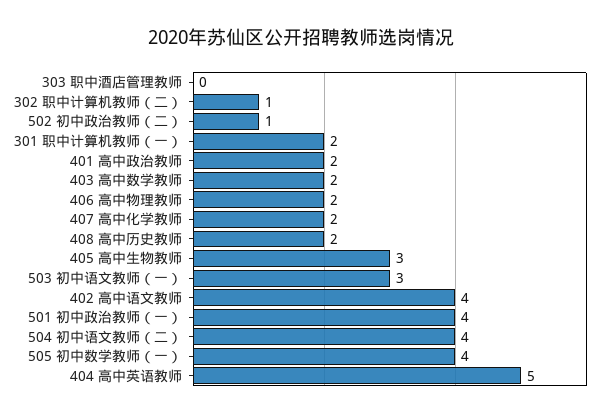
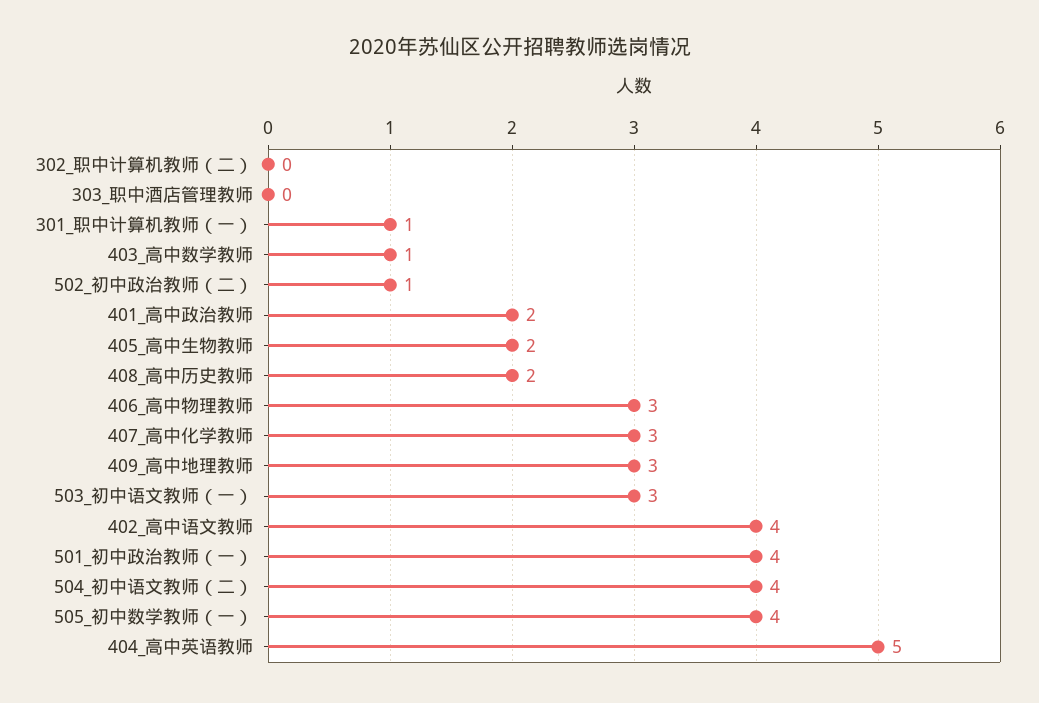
302 职中计算机教师（二）: 1 -> 0
301 职中计算机教师（一）: 2 -> 1
403 高中数学教师: 2 -> 1
406 高中物理教师: 2 -> 3
407 高中化学教师: 2 -> 3
405 高中生物教师: 3 -> 2
409_高中地理教师: none -> 3

